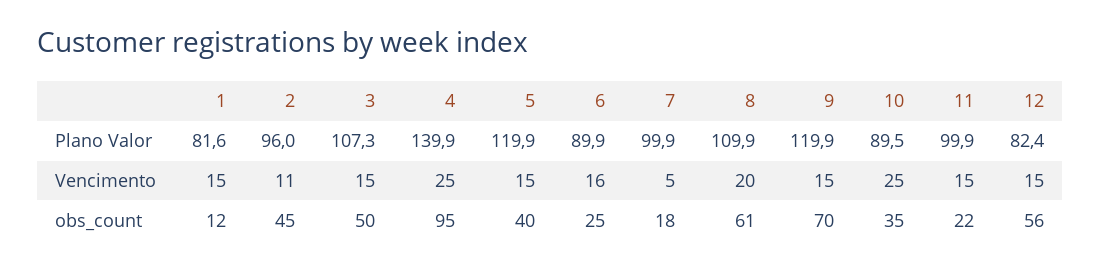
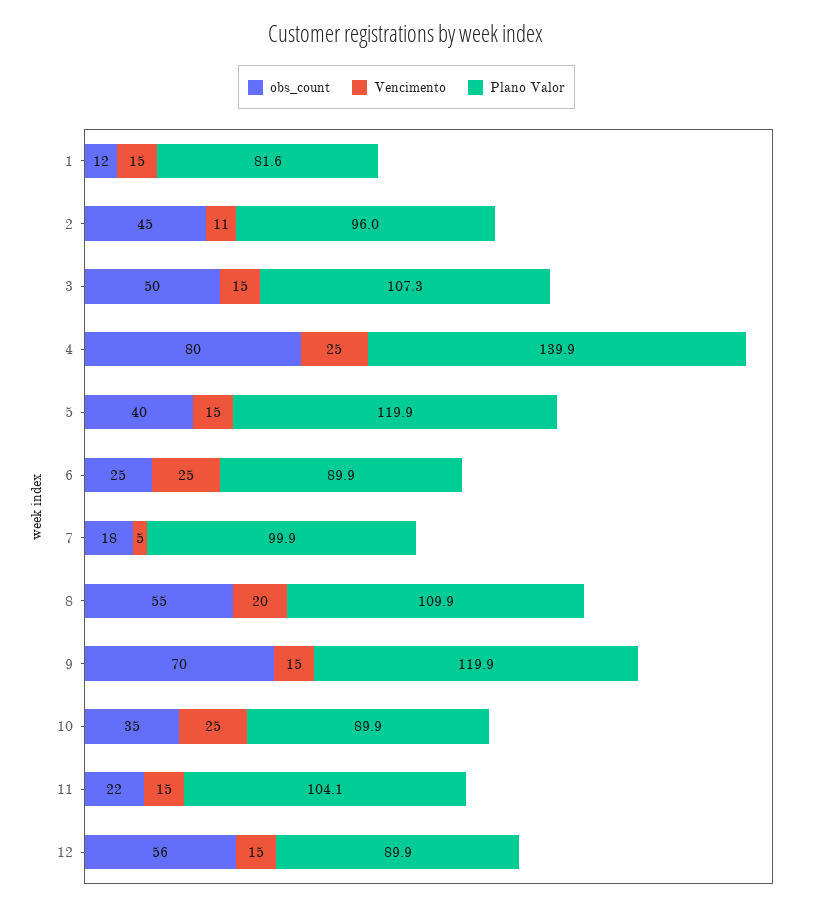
Plano Valor, 10: 89.5 -> 89.9
Plano Valor, 11: 99.9 -> 104.1
Plano Valor, 12: 82.4 -> 89.9
Vencimento, 6: 16 -> 25
obs_count, 4: 95 -> 80
obs_count, 8: 61 -> 55

